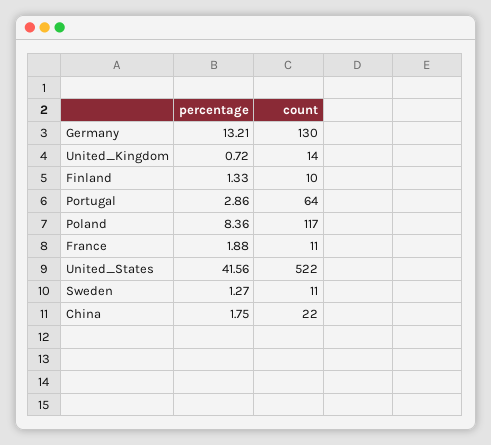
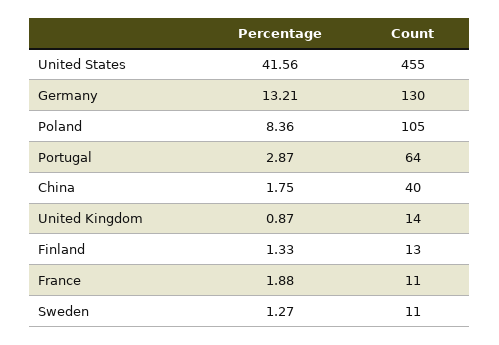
percentage, United_Kingdom: 0.72 -> 0.87
count, Finland: 10 -> 13
percentage, Portugal: 2.86 -> 2.87
count, Poland: 117 -> 105
count, United_States: 522 -> 455
count, China: 22 -> 40

